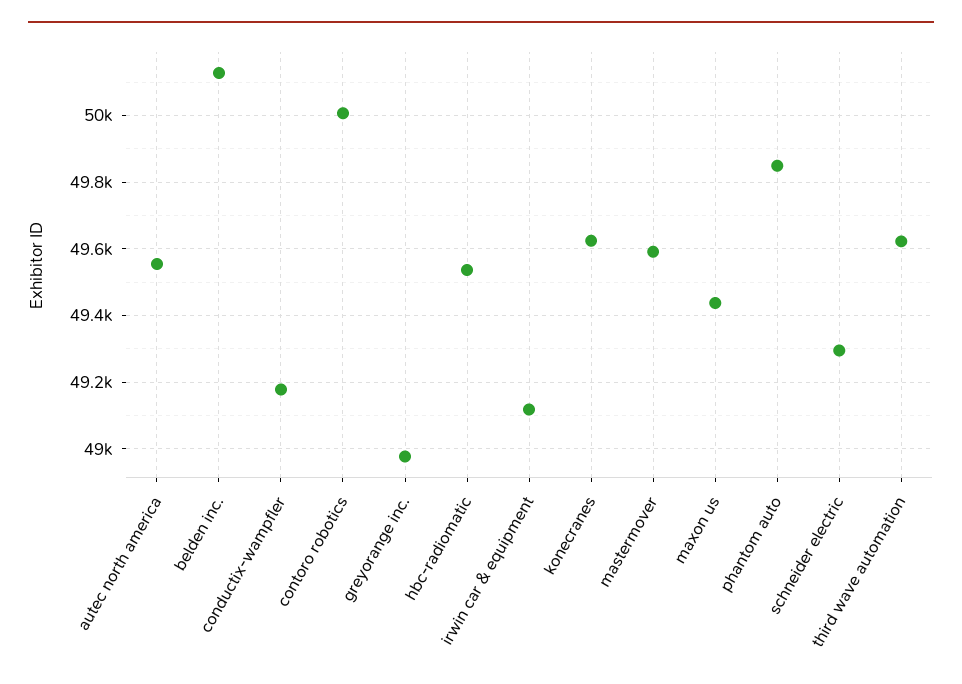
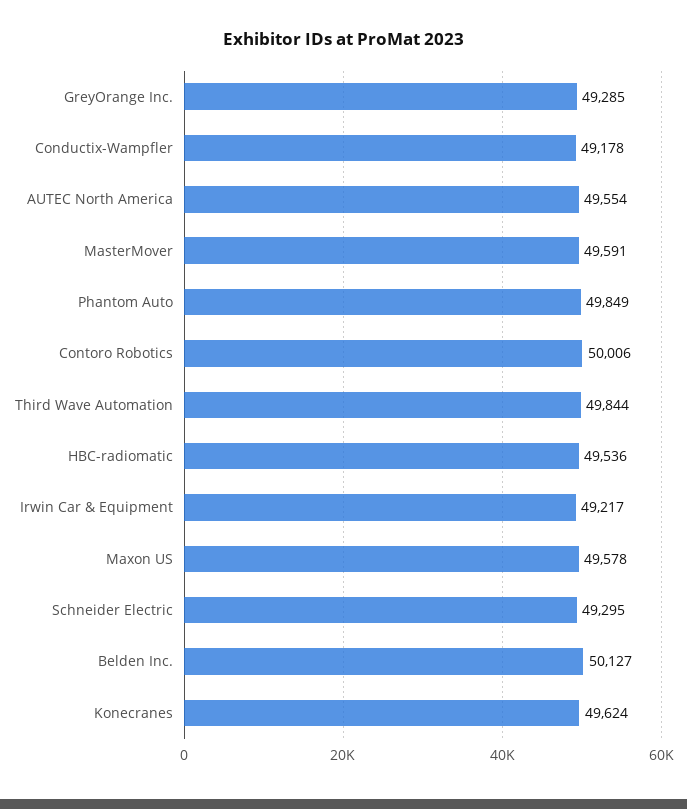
greyorange inc.: 48980 -> 49285
irwin car & equipment: 49120 -> 49217
maxon us: 49440 -> 49578
third wave automation: 49620 -> 49844

